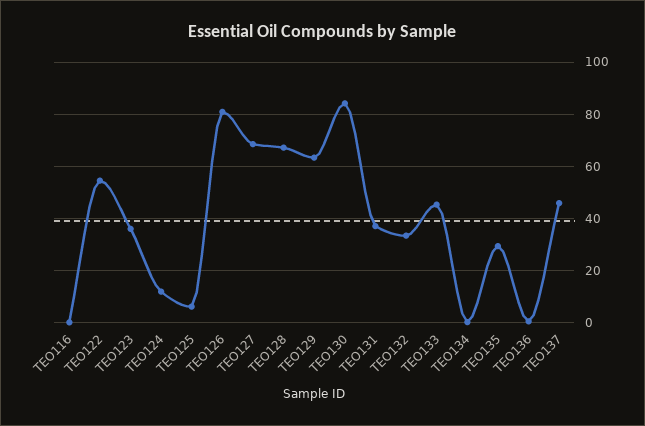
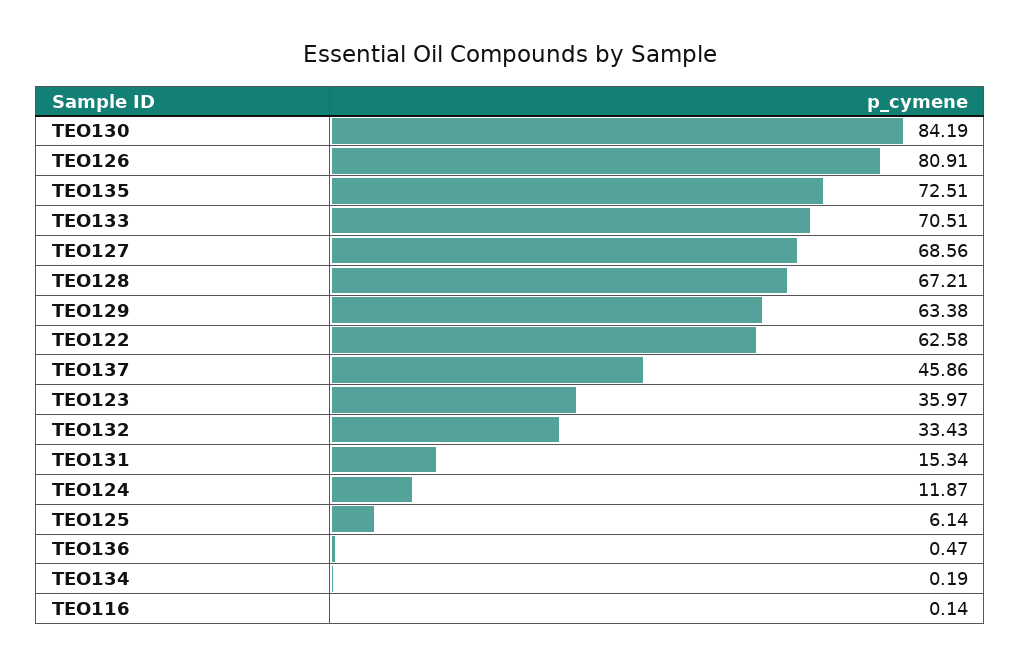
TEO122: 55 -> 62.58
TEO131: 37.5 -> 15.34
TEO133: 45 -> 70.51
TEO135: 30 -> 72.51

